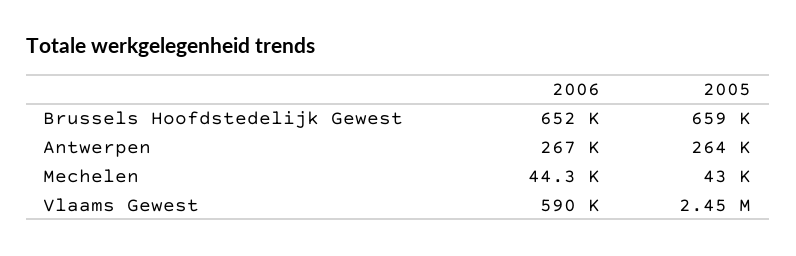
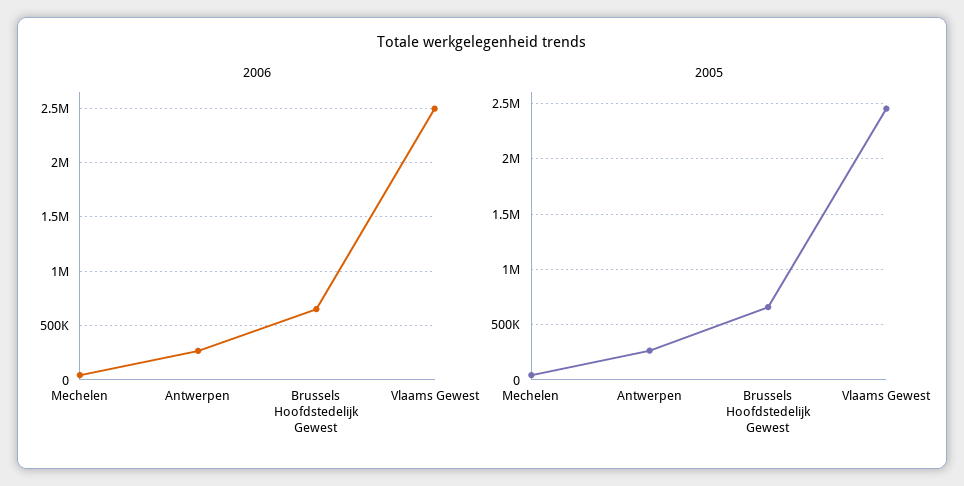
2006, Vlaams Gewest: 590000 -> 2500000

